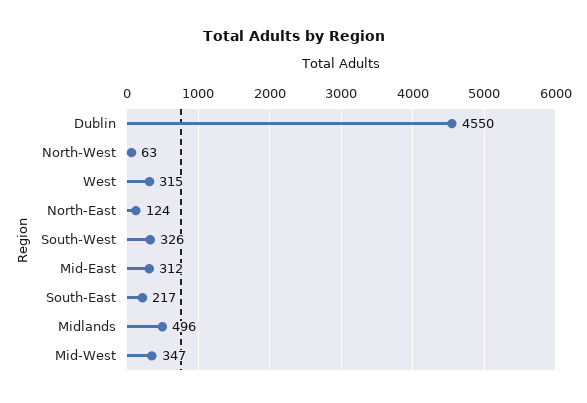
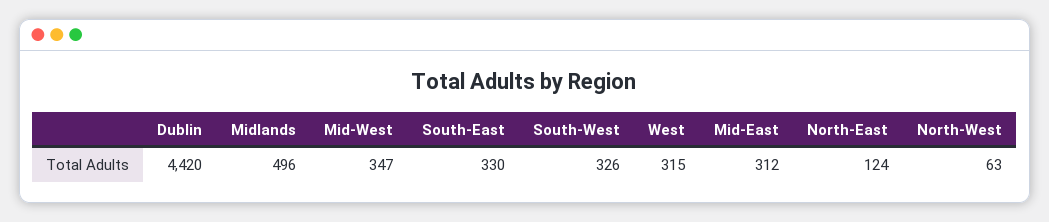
Dublin: 4550 -> 4420
South-East: 217 -> 330

